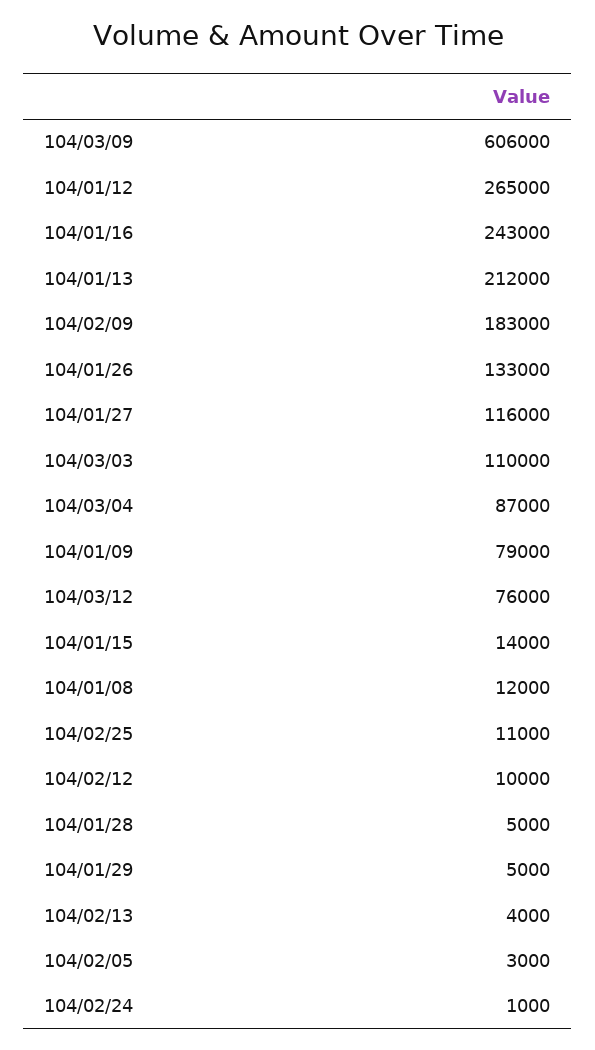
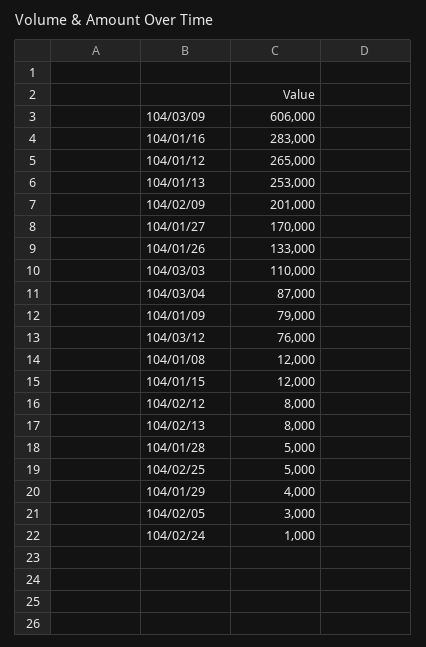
104/01/16: 243000 -> 283000
104/01/13: 212000 -> 253000
104/02/09: 183000 -> 201000
104/01/27: 116000 -> 170000
104/01/15: 14000 -> 12000
104/02/25: 11000 -> 5000
104/02/12: 10000 -> 8000
104/01/29: 5000 -> 4000
104/02/13: 4000 -> 8000

